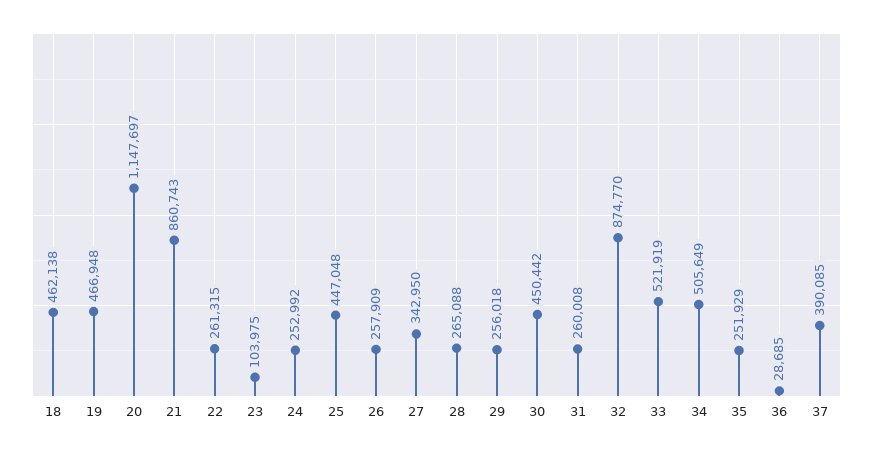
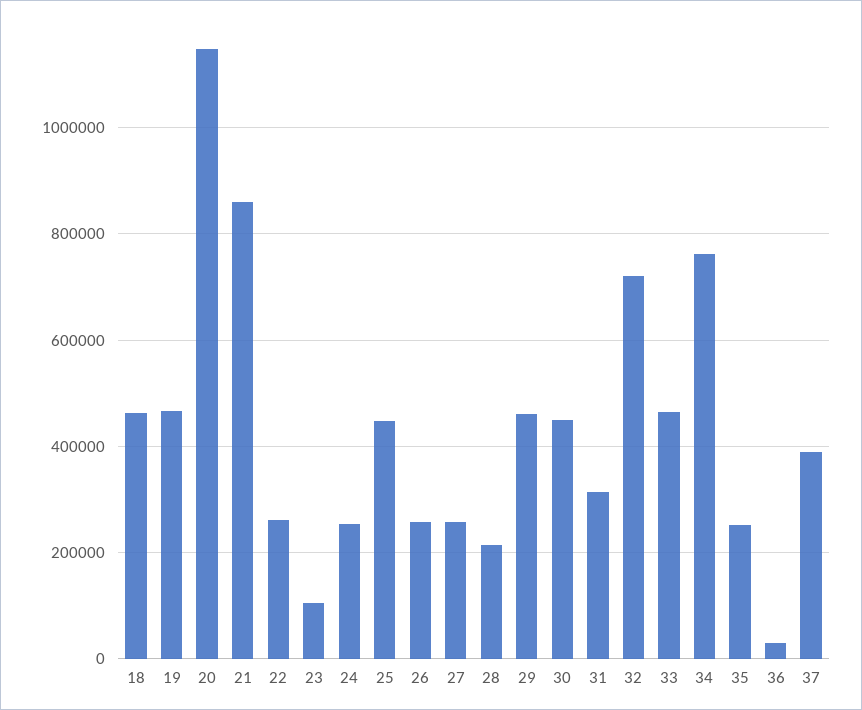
27: 342950 -> 260000
28: 265088 -> 220000
29: 256018 -> 460000
31: 260008 -> 320000
32: 874770 -> 720000
33: 521919 -> 460000
34: 505649 -> 760000

